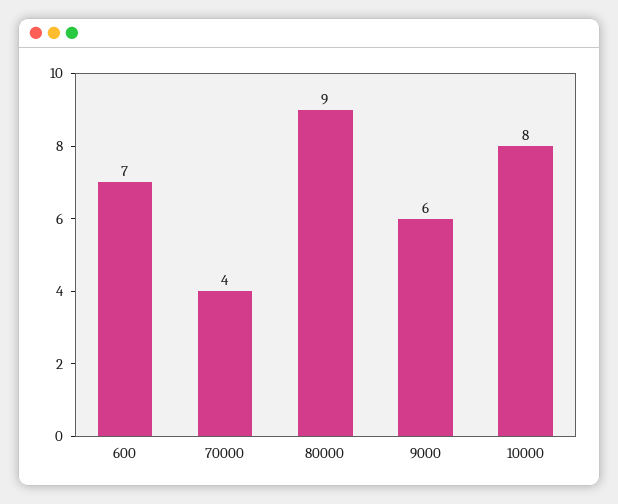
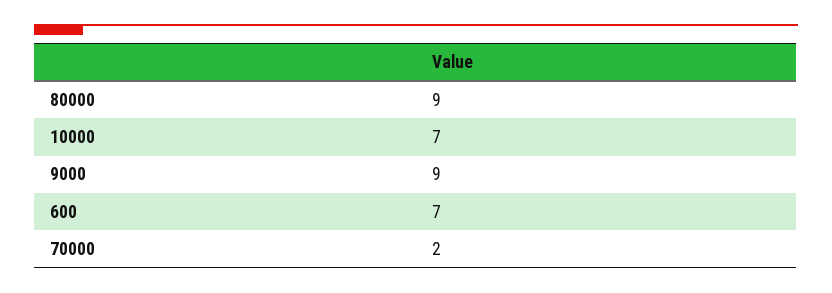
70000: 4 -> 2
9000: 6 -> 9
10000: 8 -> 7

